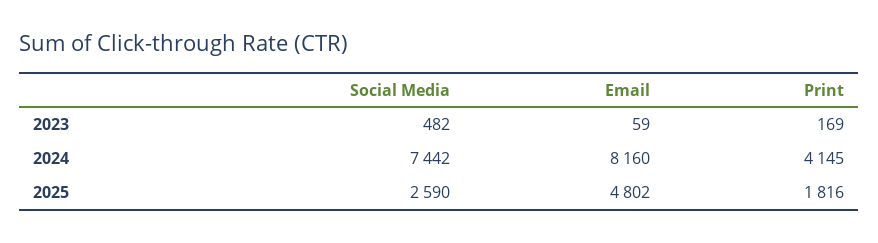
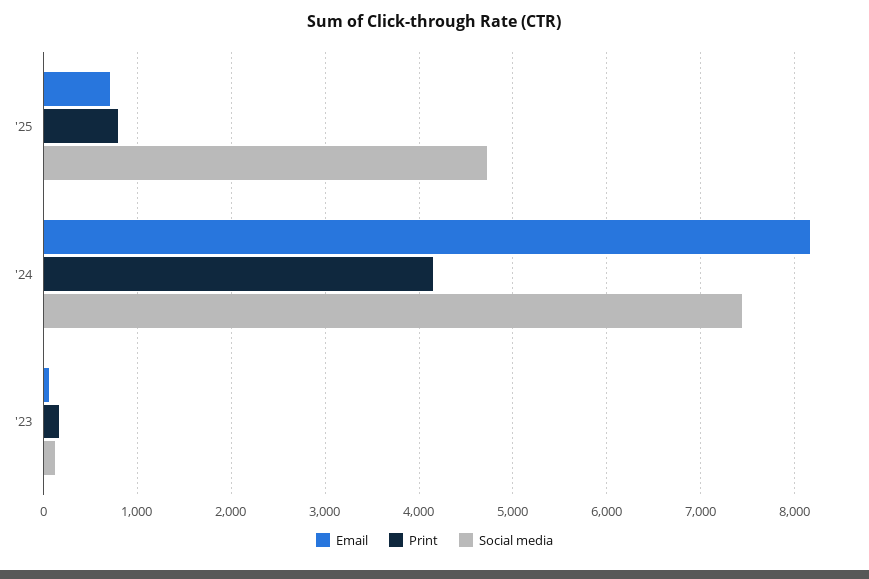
Social Media, 2023: 482 -> 100
Social Media, 2025: 2590 -> 4700
Email, 2025: 4802 -> 700
Print, 2025: 1816 -> 800

